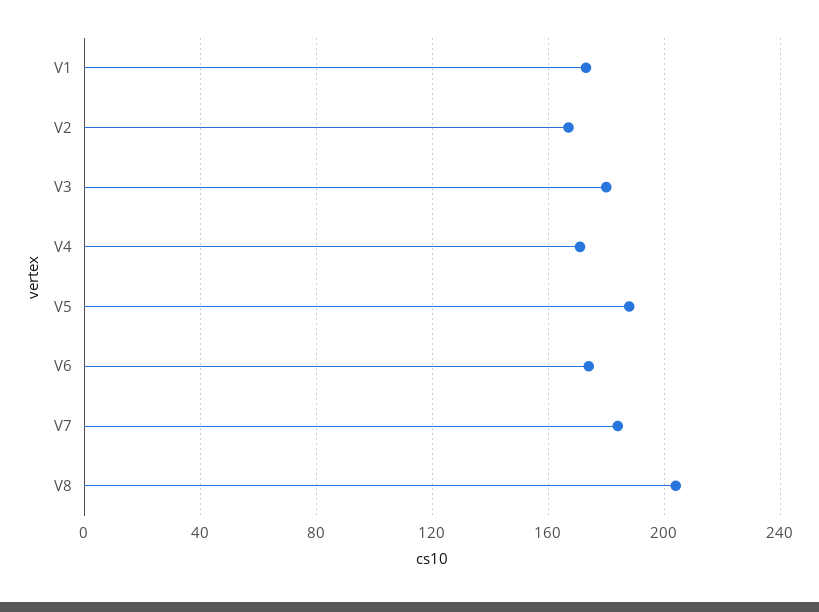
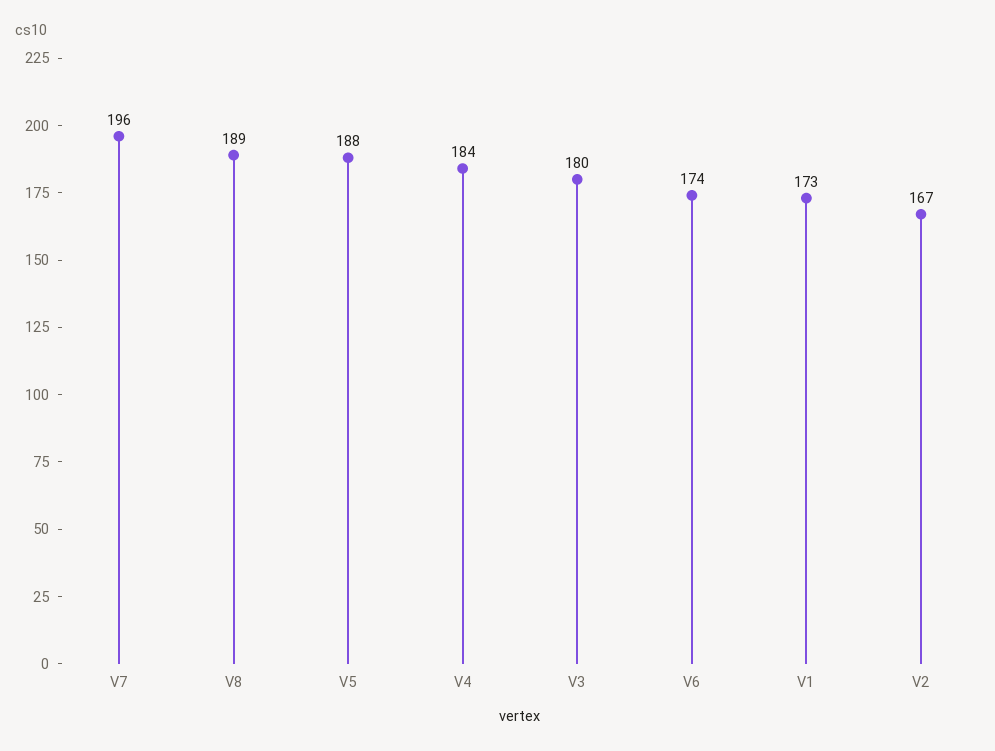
V4: 170 -> 184
V7: 185 -> 196
V8: 205 -> 189

